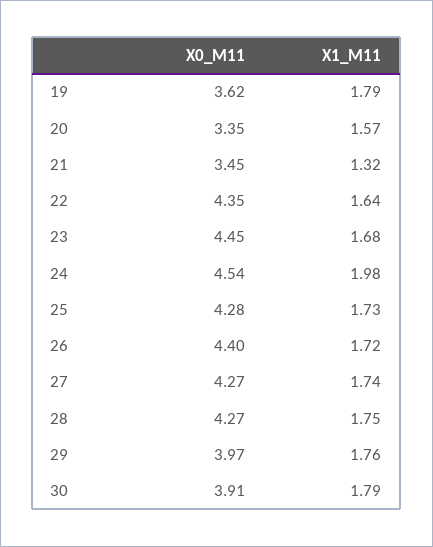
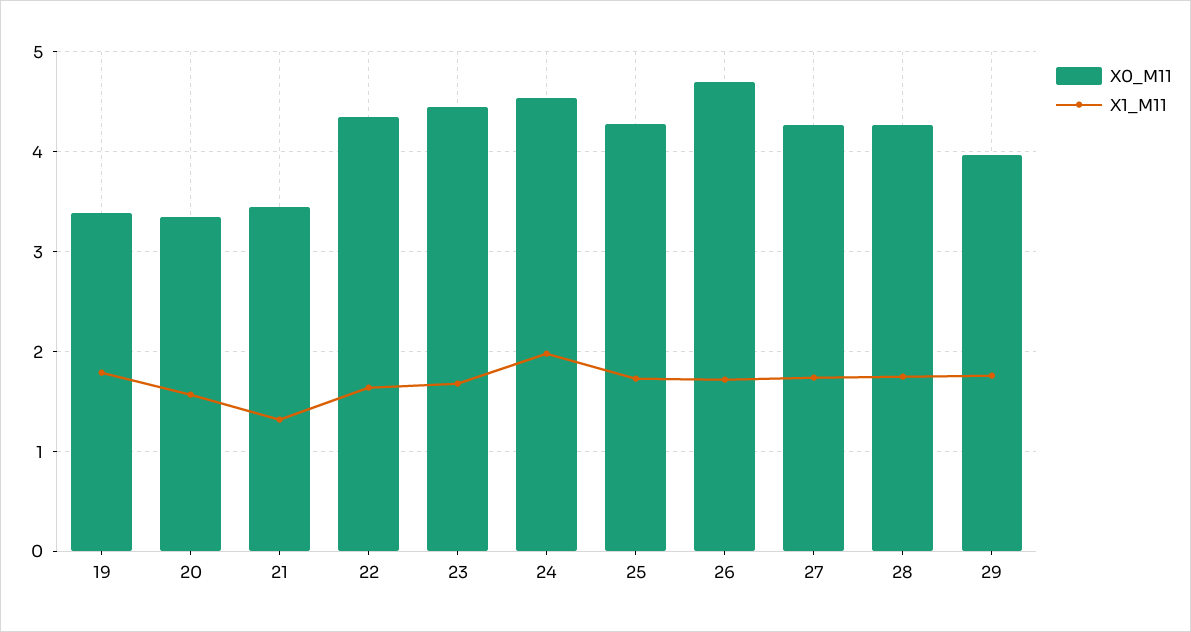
X0_M11, 19: 3.62 -> 3.4
X0_M11, 26: 4.4 -> 4.7
X0_M11, 30: 3.91 -> none
X1_M11, 30: 1.79 -> none

